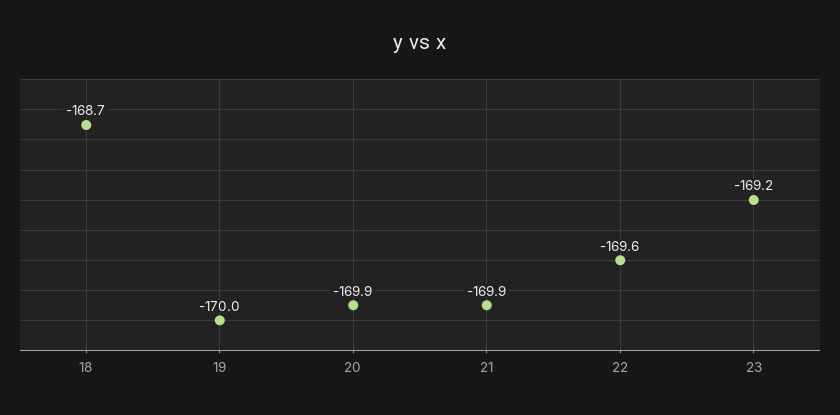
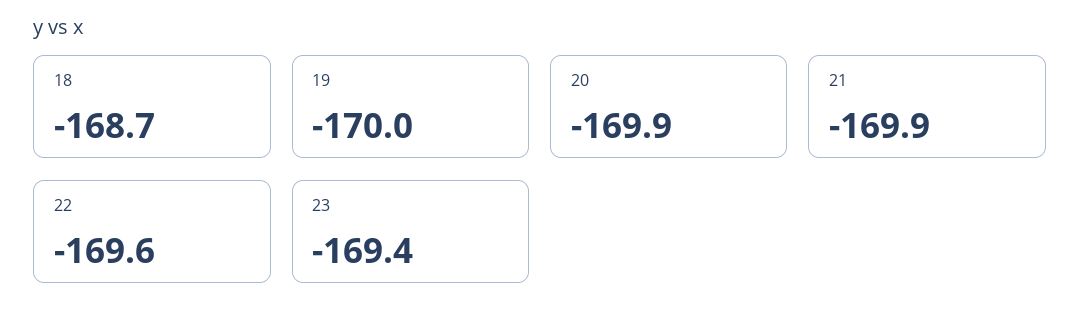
23: -169.2 -> -169.4

